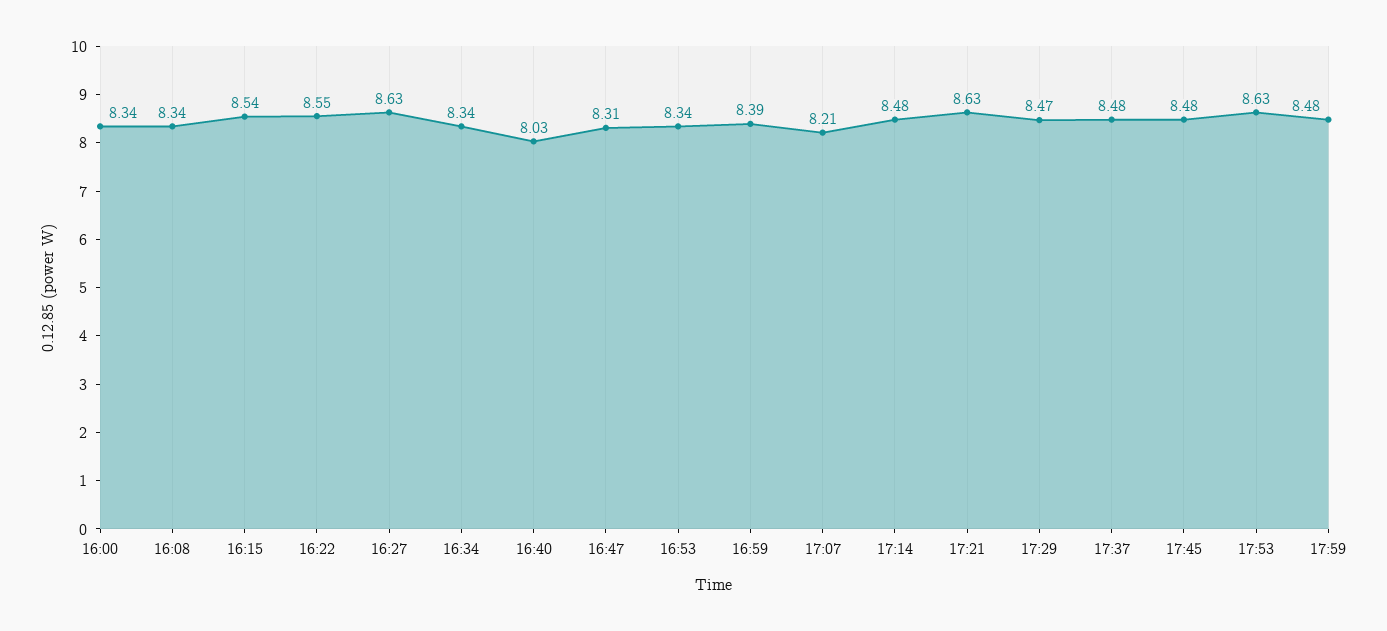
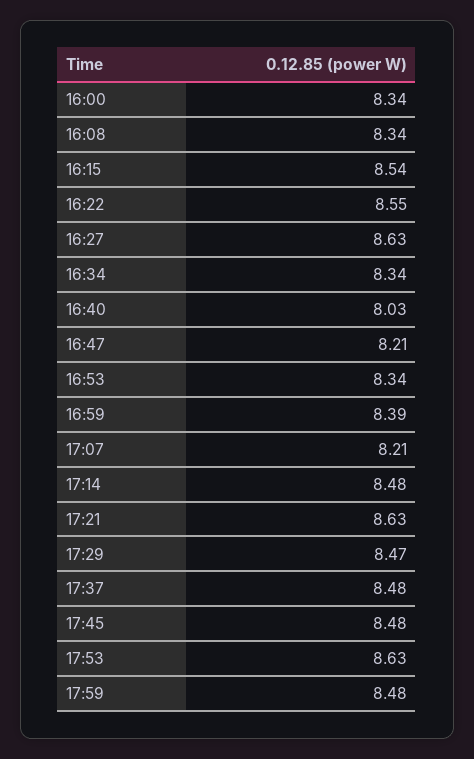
16:47: 8.31 -> 8.21

